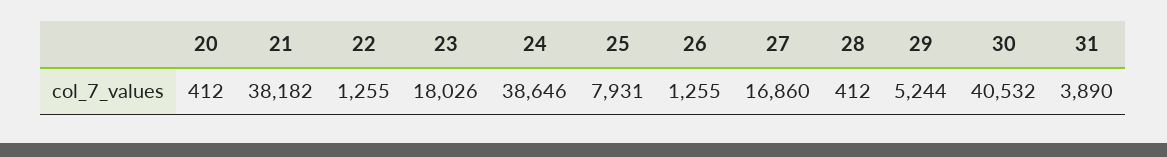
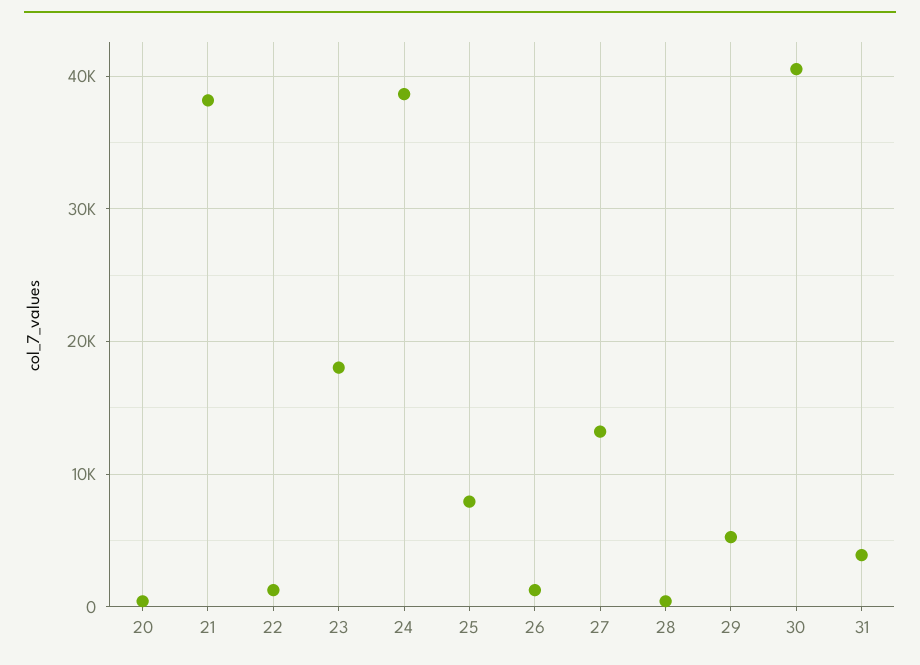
27: 16860 -> 13000

